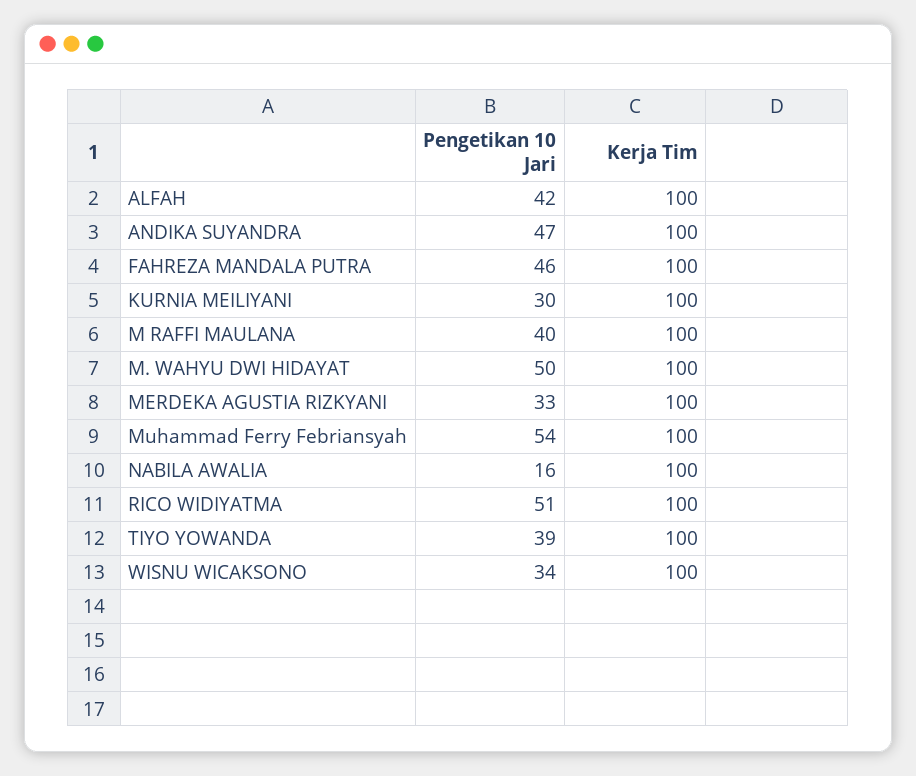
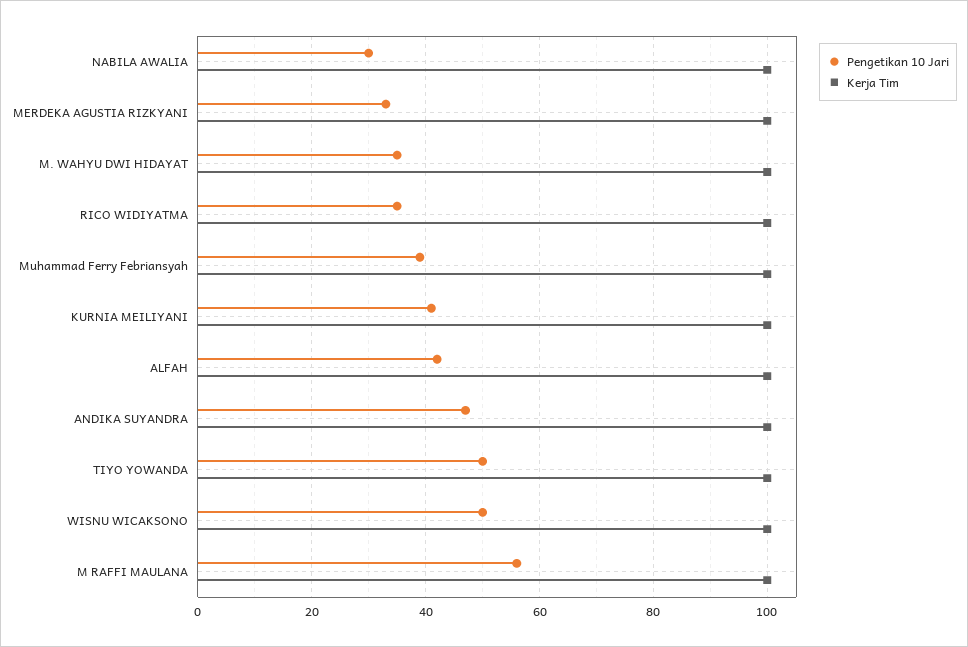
Pengetikan 10 Jari, FAHREZA MANDALA PUTRA: 46 -> none
Kerja Tim, FAHREZA MANDALA PUTRA: 100 -> none
Pengetikan 10 Jari, KURNIA MEILIYANI: 30 -> 40
Pengetikan 10 Jari, M RAFFI MAULANA: 40 -> 55
Pengetikan 10 Jari, M. WAHYU DWI HIDAYAT: 50 -> 35
Pengetikan 10 Jari, Muhammad Ferry Febriansyah: 54 -> 40
Pengetikan 10 Jari, NABILA AWALIA: 16 -> 30
Pengetikan 10 Jari, RICO WIDIYATMA: 51 -> 35
Pengetikan 10 Jari, TIYO YOWANDA: 39 -> 50
Pengetikan 10 Jari, WISNU WICAKSONO: 34 -> 50

